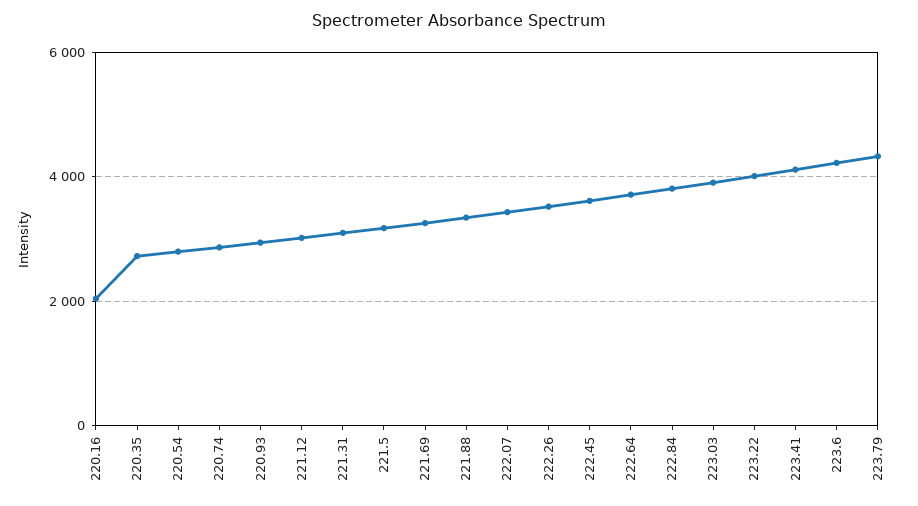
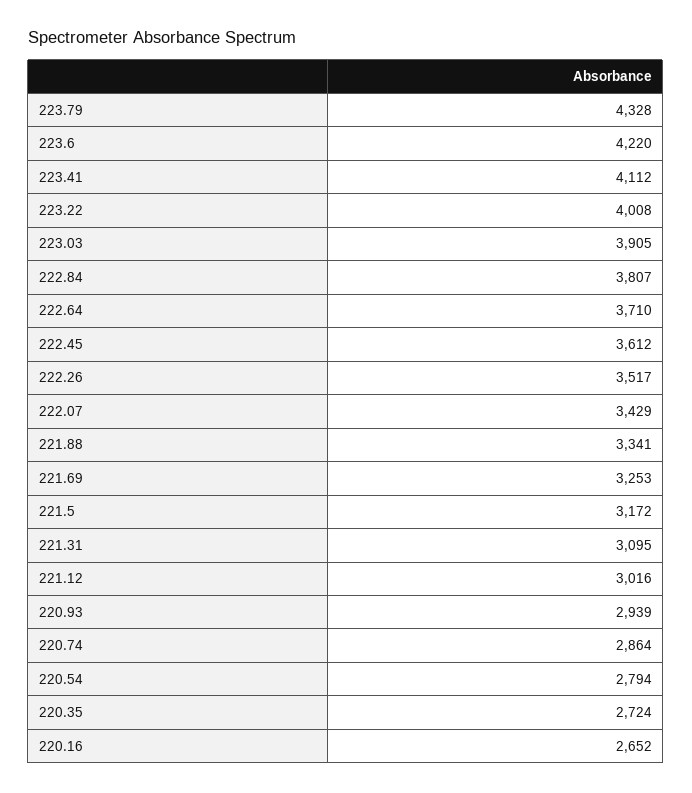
220.16: 2000 -> 2652

